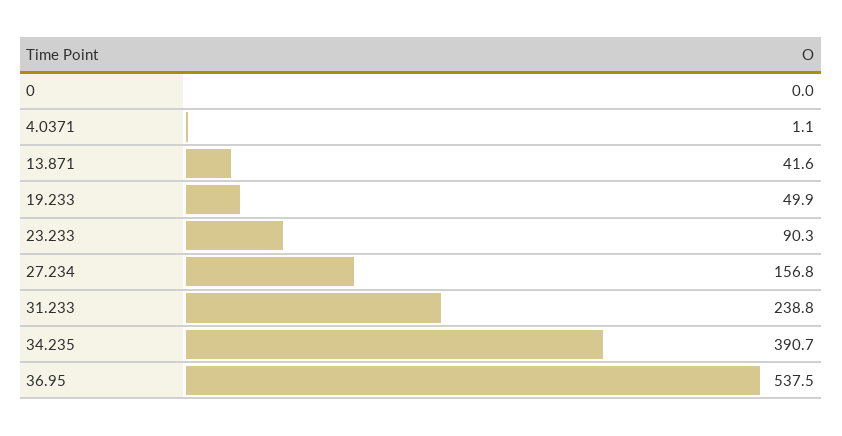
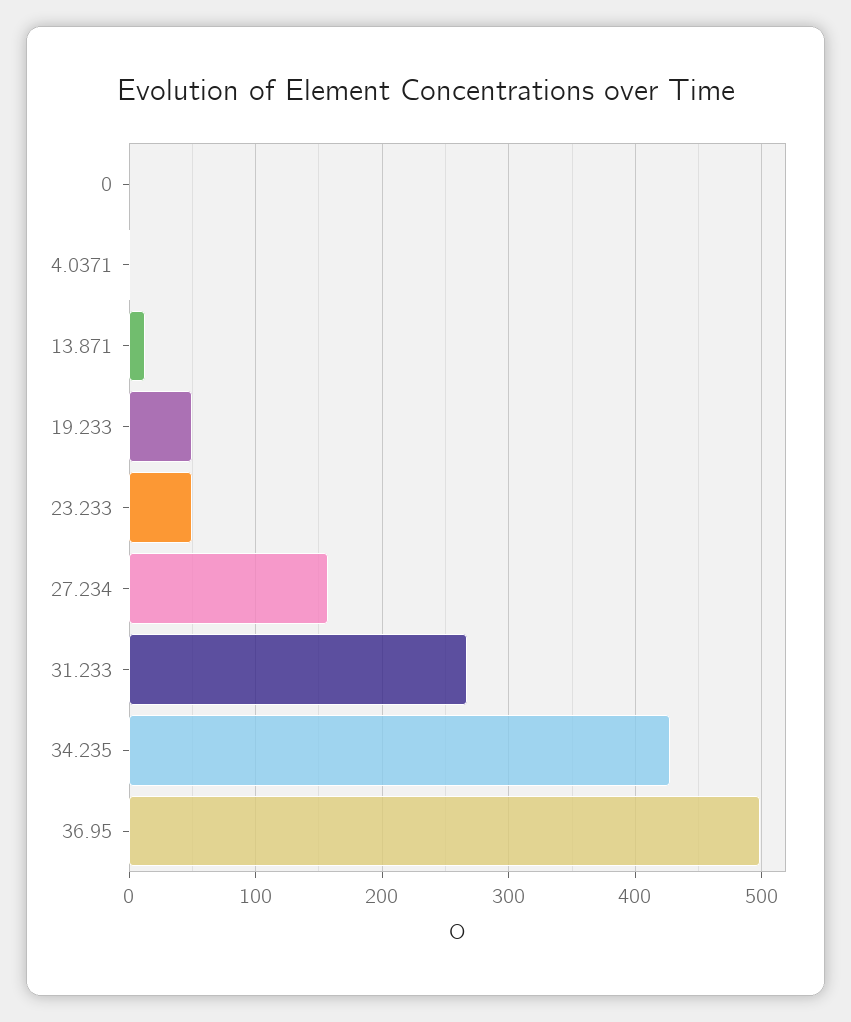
13.871: 41.6 -> 10
23.233: 90.3 -> 50
31.233: 238.8 -> 270
34.235: 390.7 -> 430
36.95: 537.5 -> 500

